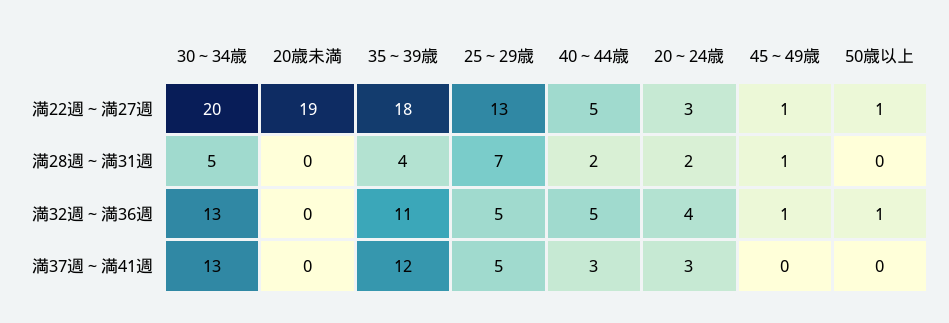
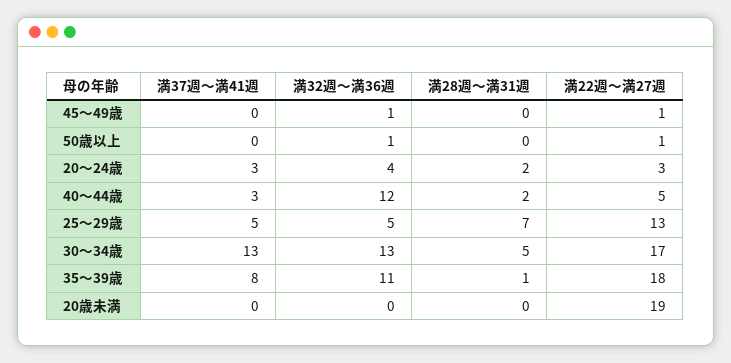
30～34歳, 満22週～満27週: 20 -> 17
35～39歳, 満28週～満31週: 4 -> 1
45～49歳, 満28週～満31週: 1 -> 0
40～44歳, 満32週～満36週: 5 -> 12
35～39歳, 満37週～満41週: 12 -> 8

